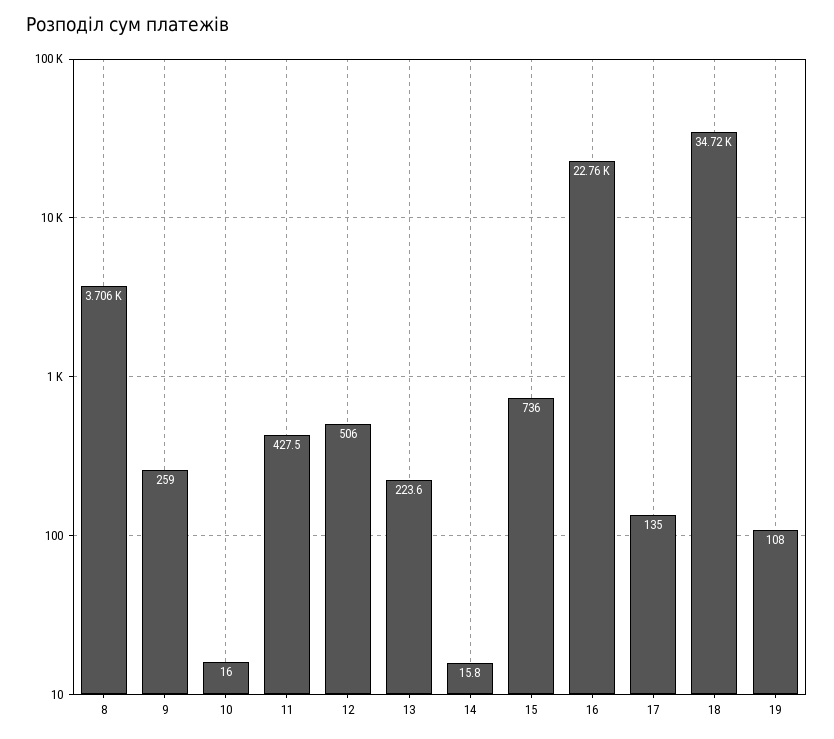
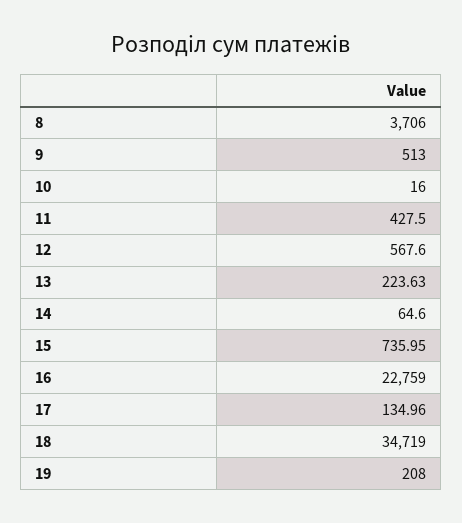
9: 259 -> 513
12: 506 -> 567.6
14: 15.8 -> 64.6
19: 108 -> 208

